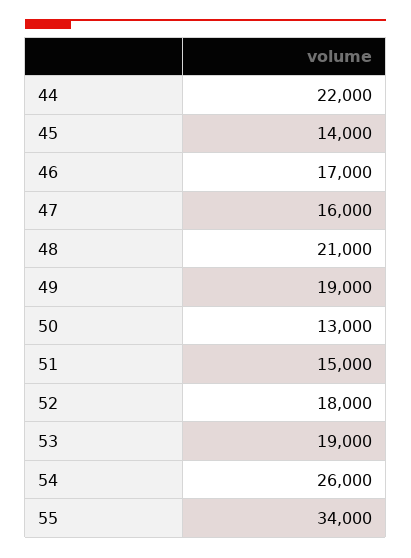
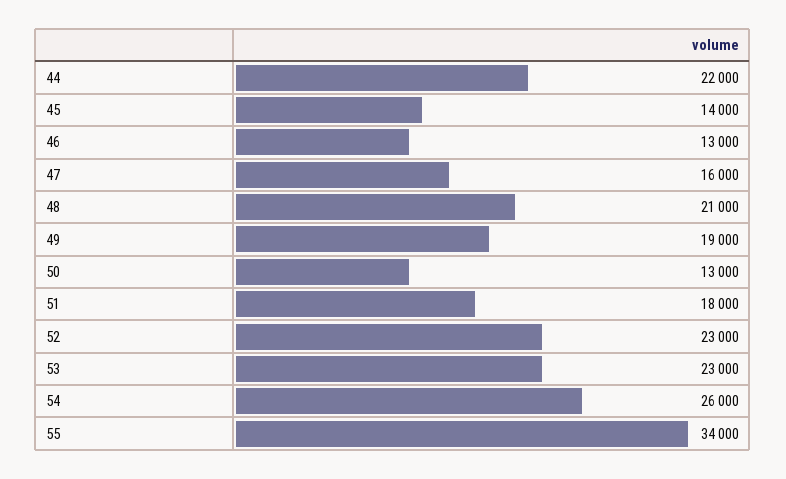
46: 17000 -> 13000
51: 15000 -> 18000
52: 18000 -> 23000
53: 19000 -> 23000

